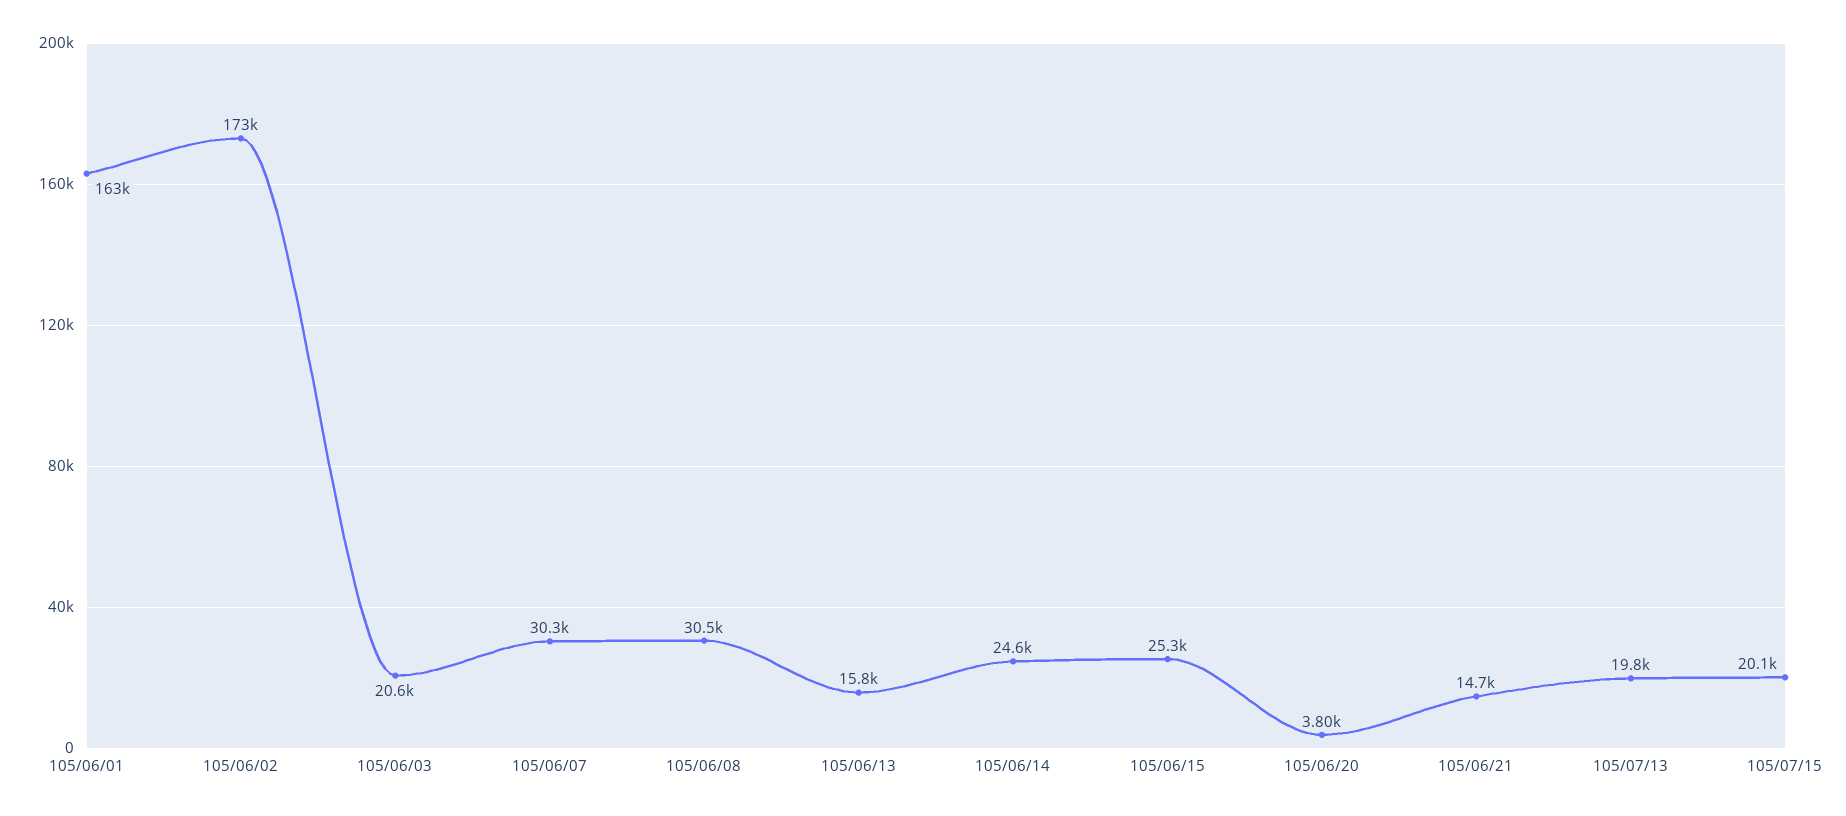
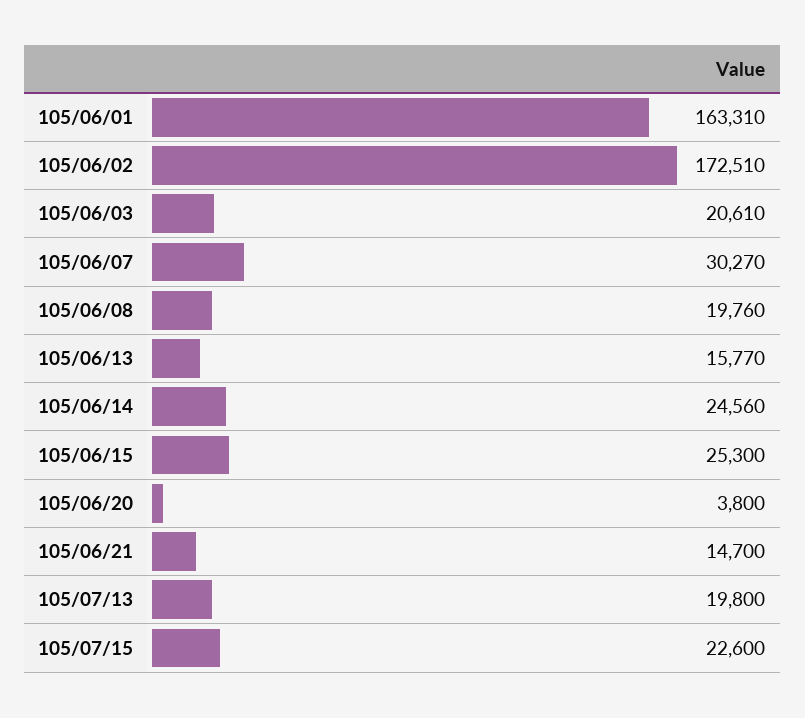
105/06/08: 30500 -> 19760
105/07/15: 20100 -> 22600

